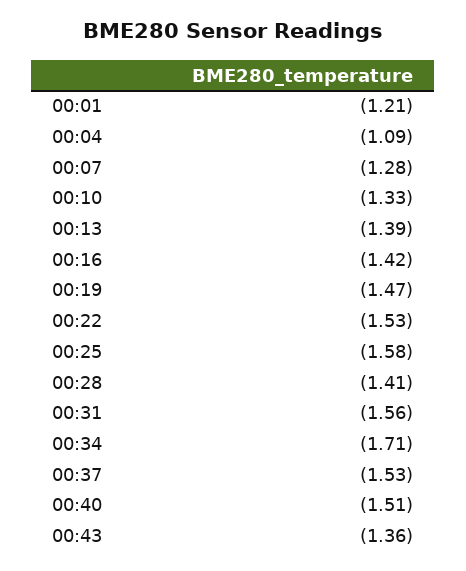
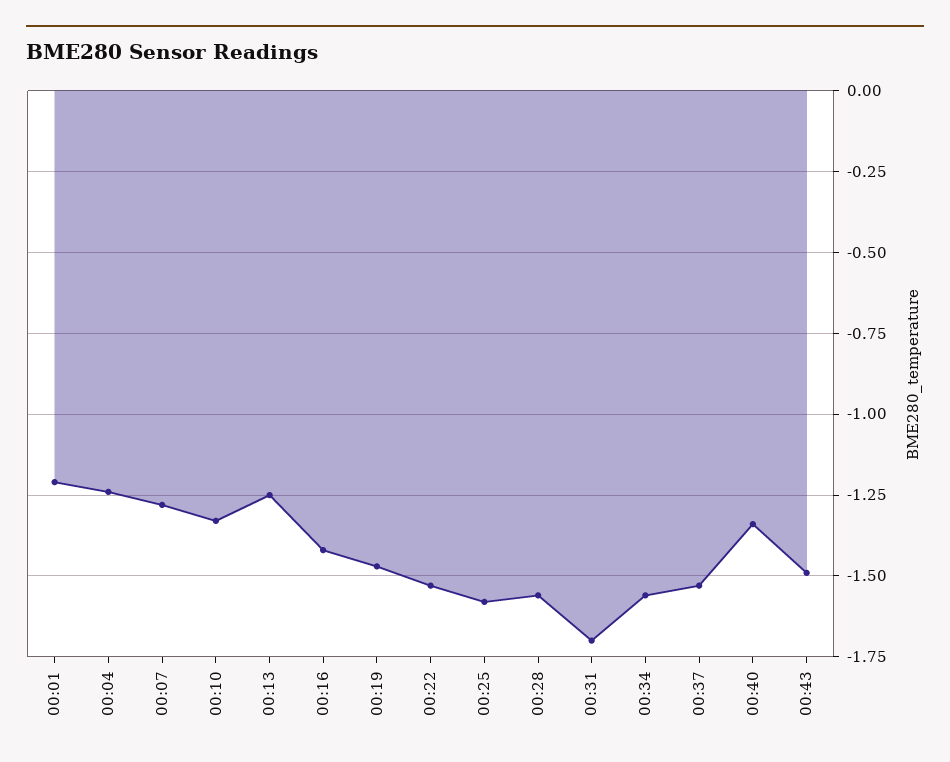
00:04: -1.09 -> -1.25
00:13: -1.39 -> -1.25
00:28: -1.41 -> -1.55
00:31: -1.56 -> -1.7
00:34: -1.71 -> -1.55
00:40: -1.51 -> -1.35
00:43: -1.36 -> -1.5

